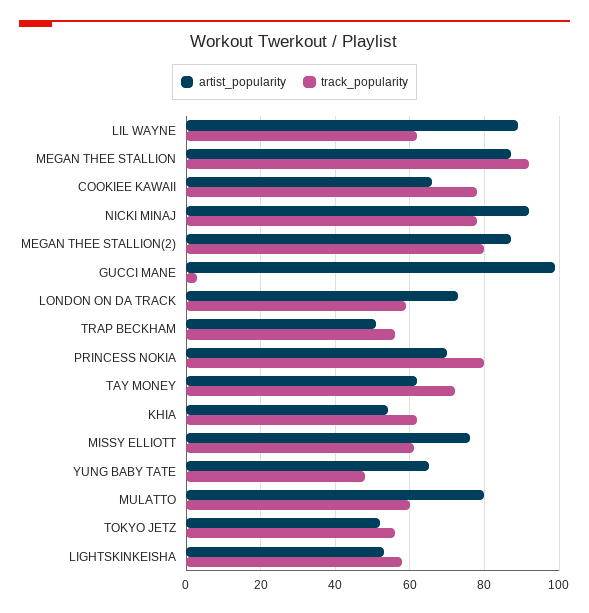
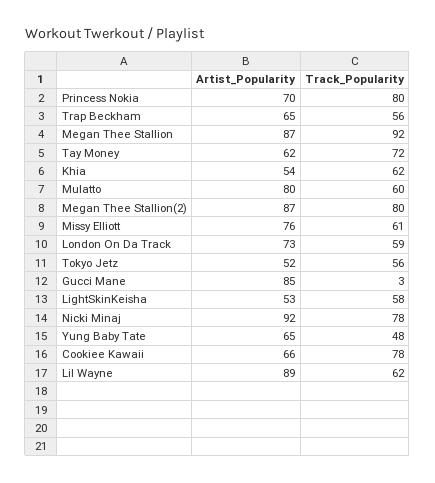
artist_popularity, GUCCI MANE: 100 -> 85
artist_popularity, TRAP BECKHAM: 50 -> 65

